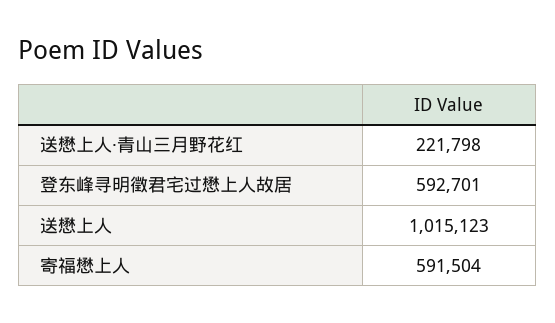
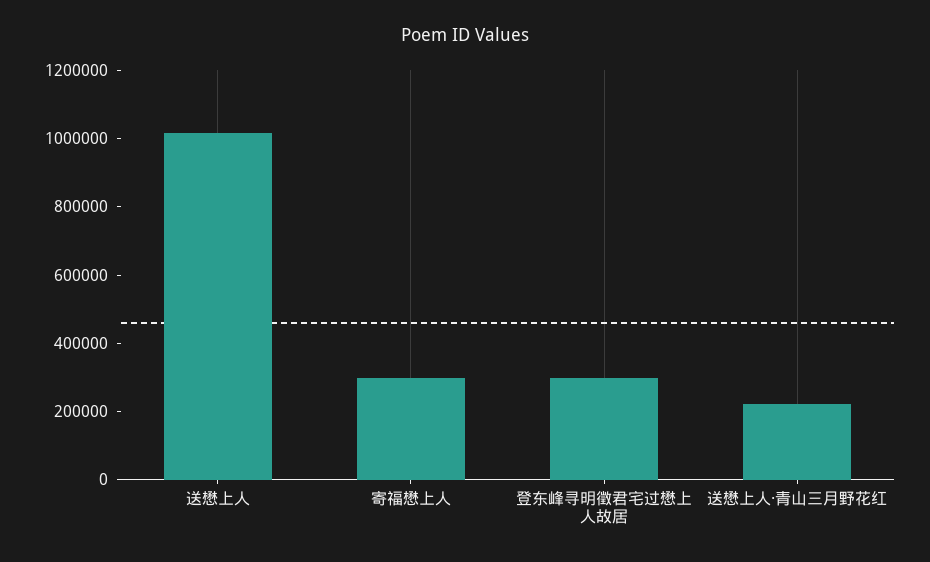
登东峰寻明徵君宅过懋上人故居: 592701 -> 300000
寄福懋上人: 591504 -> 300000

